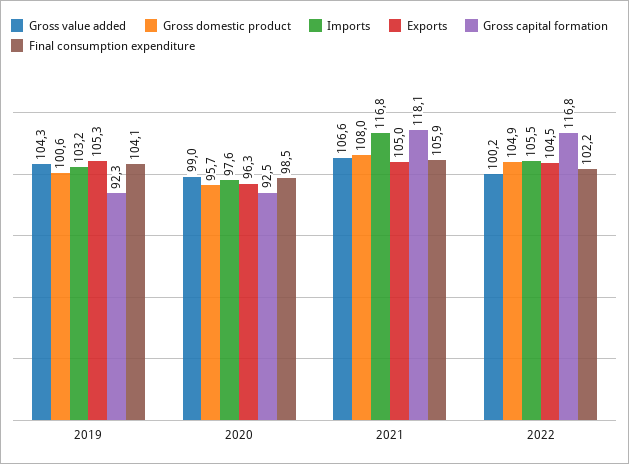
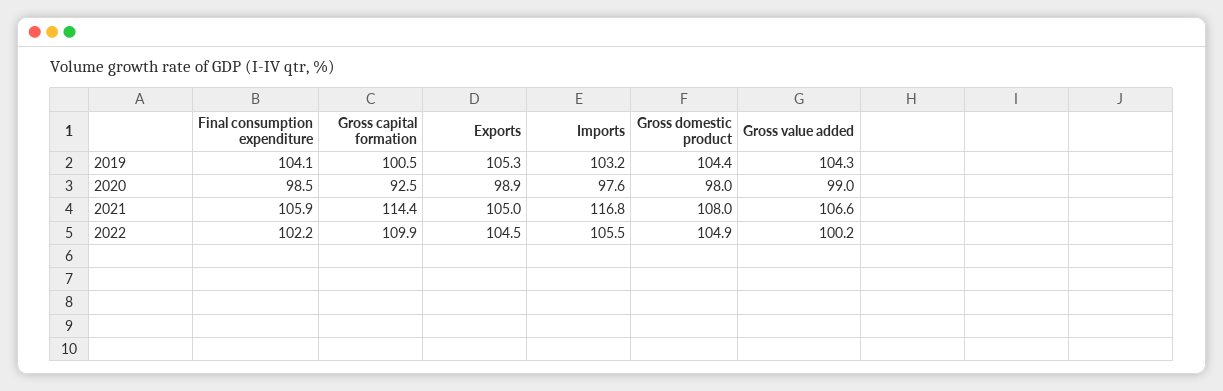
Gross domestic product, 2019: 100.6 -> 104.4
Gross capital formation, 2019: 92.3 -> 100.5
Gross domestic product, 2020: 95.7 -> 98
Exports, 2020: 96.3 -> 98.9
Gross capital formation, 2021: 118.1 -> 114.4
Gross capital formation, 2022: 116.8 -> 109.9

